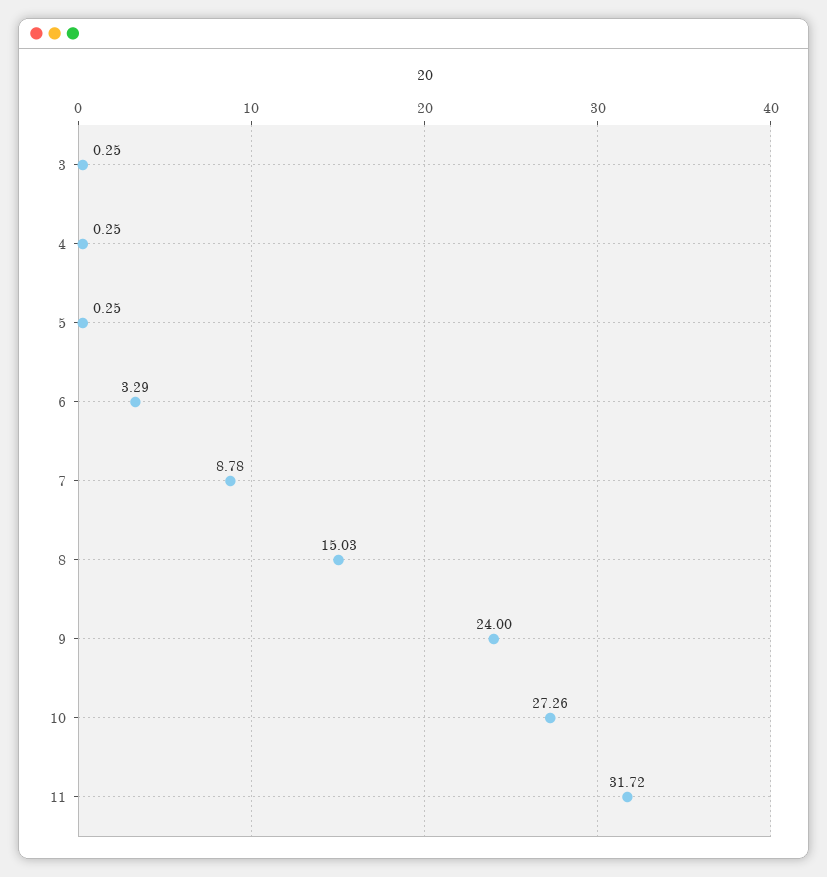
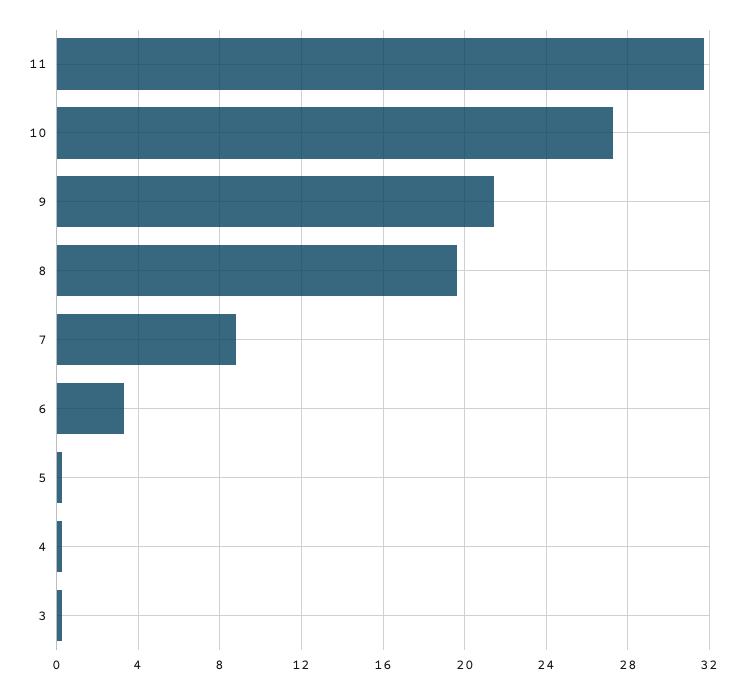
8: 15.03 -> 19.5
9: 24 -> 21.5

